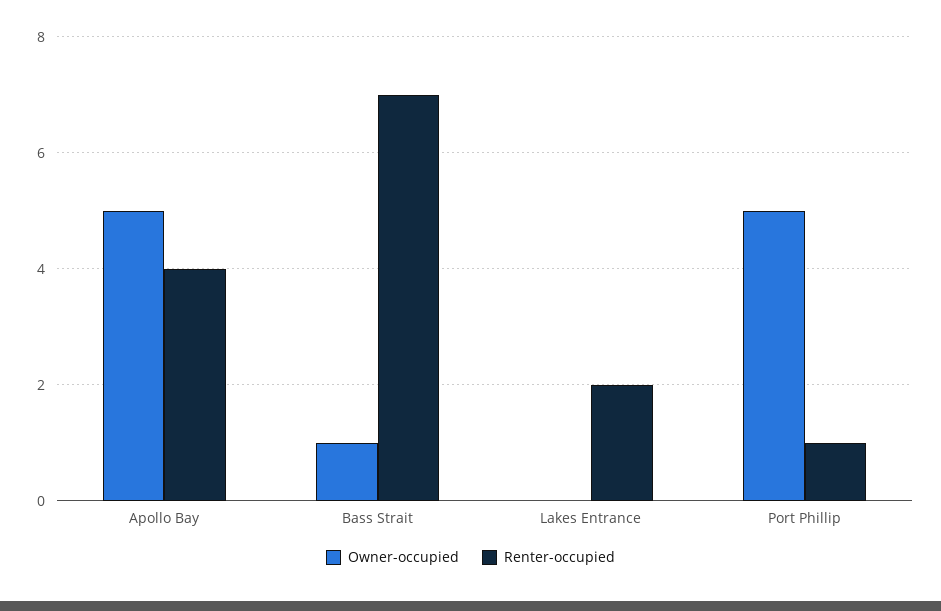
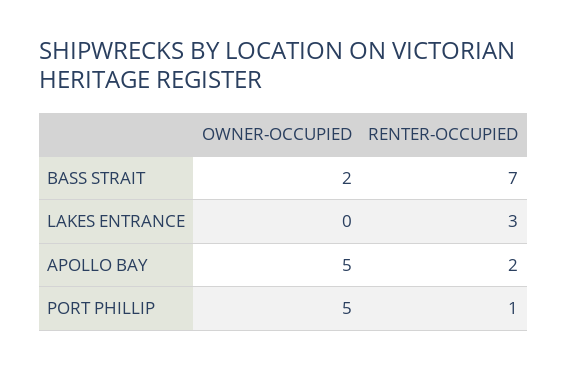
Renter-occupied, Apollo Bay: 4 -> 2
Owner-occupied, Bass Strait: 1 -> 2
Renter-occupied, Lakes Entrance: 2 -> 3

